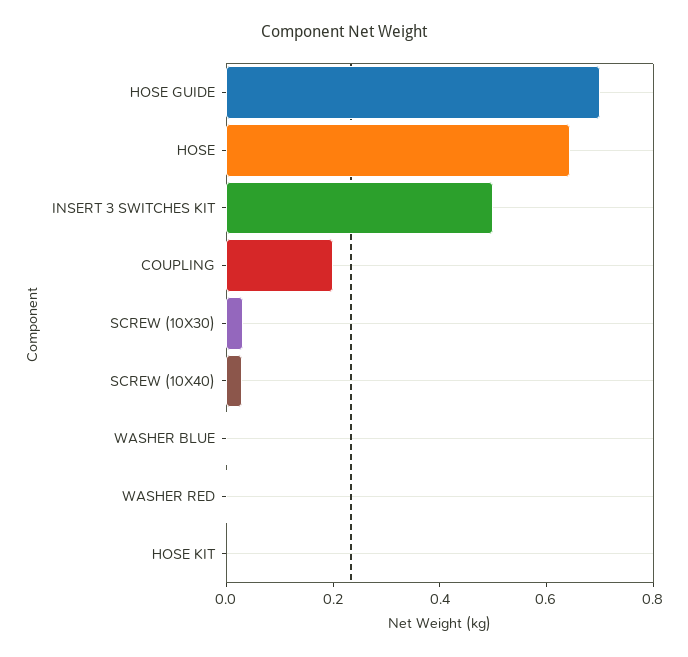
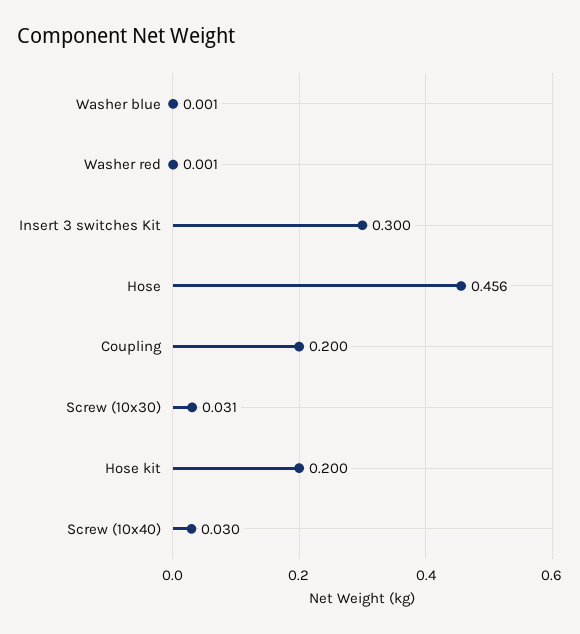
HOSE GUIDE: 0.7 -> none
HOSE: 0.65 -> 0.456
INSERT 3 SWITCHES KIT: 0.5 -> 0.3
HOSE KIT: 0 -> 0.2

